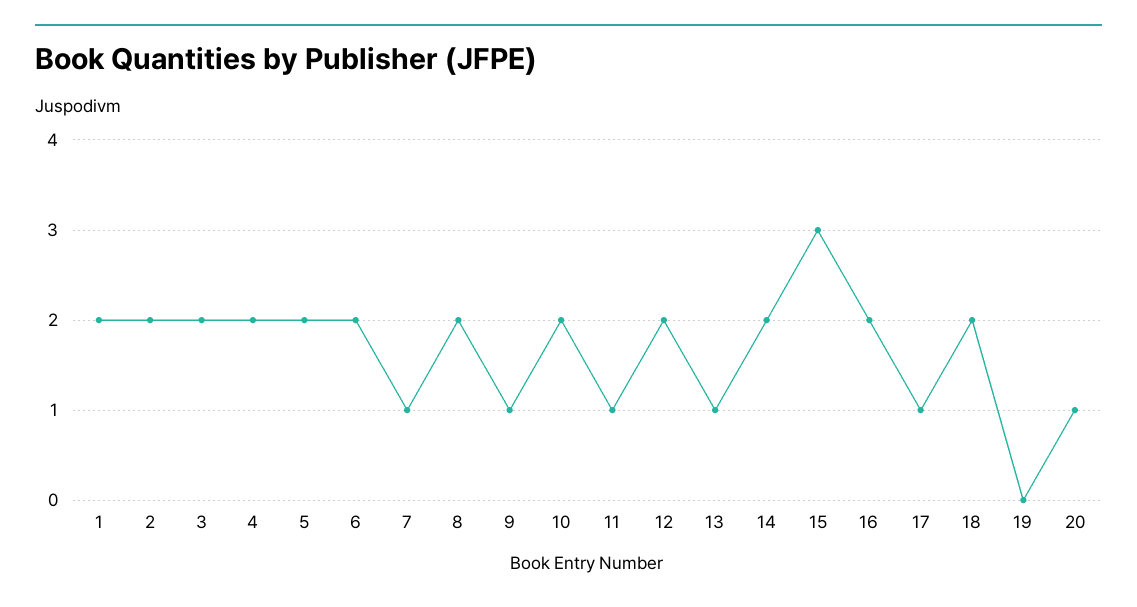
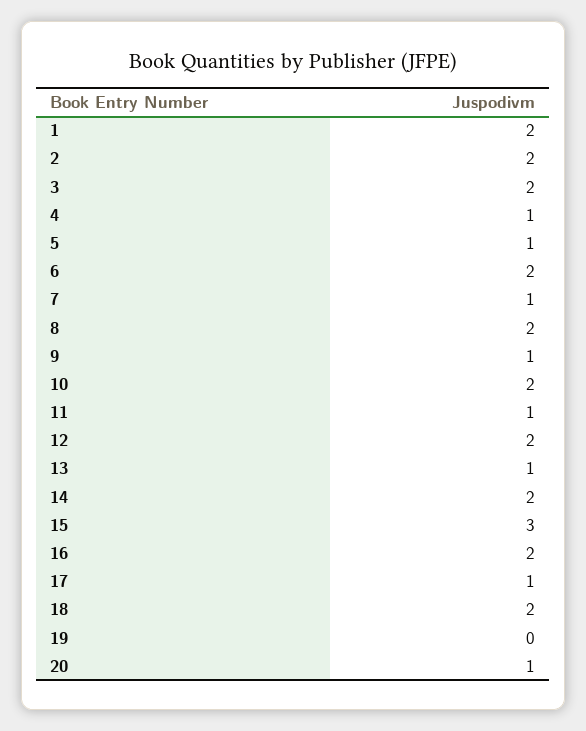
4: 2 -> 1
5: 2 -> 1

